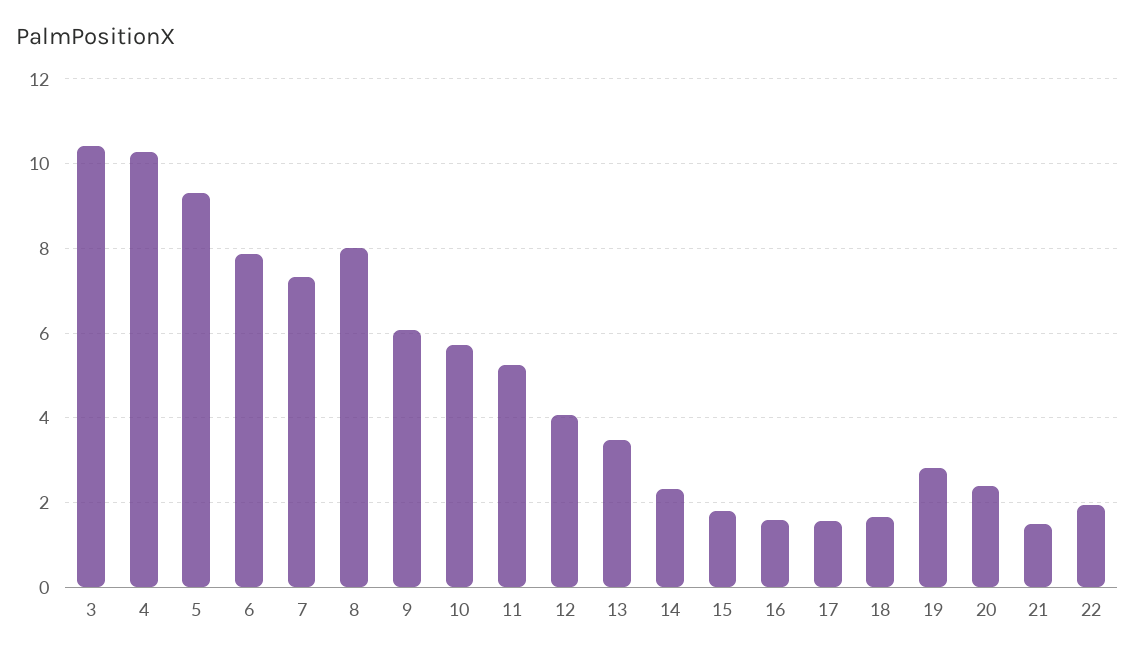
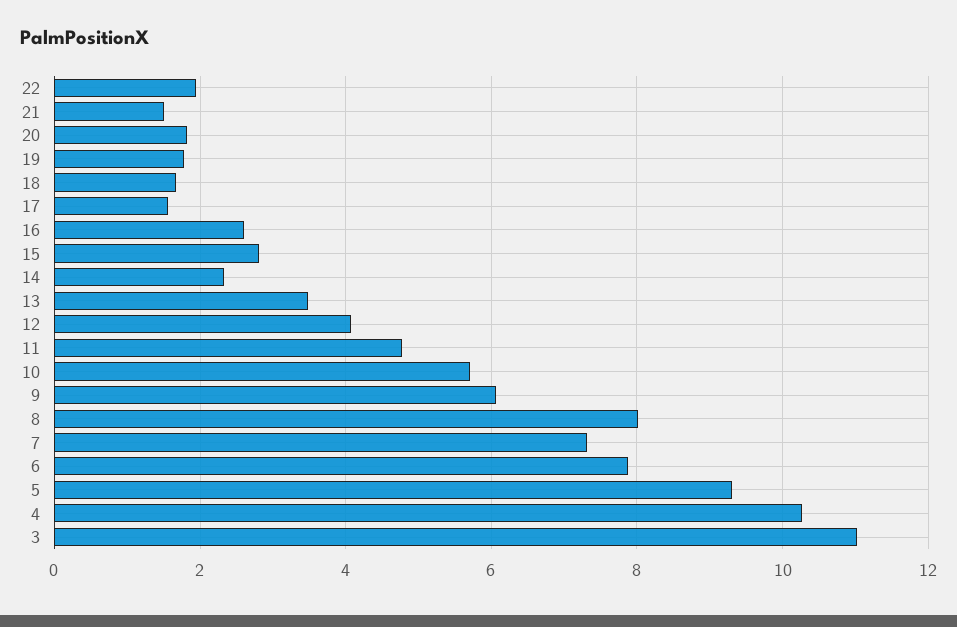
3: 10.4 -> 11
11: 5.2 -> 4.8
15: 1.8 -> 2.8
16: 1.6 -> 2.6
19: 2.8 -> 1.8
20: 2.4 -> 1.8

